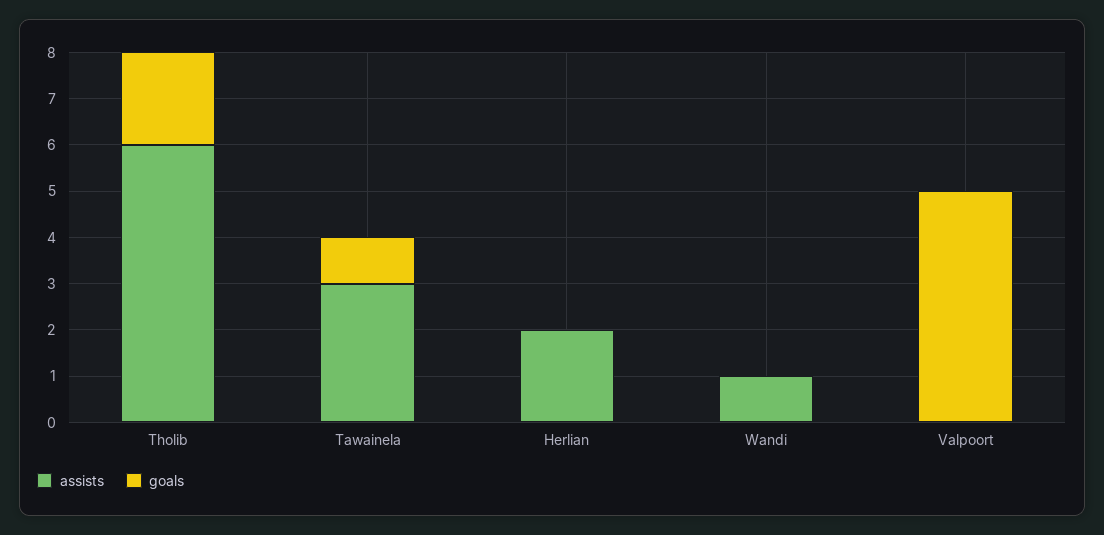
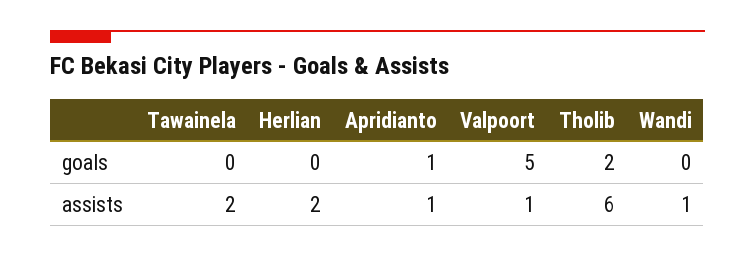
assists, Tawainela: 3 -> 2
goals, Tawainela: 1 -> 0
assists, Valpoort: 0 -> 1
goals, Apridianto: none -> 1
assists, Apridianto: none -> 1

